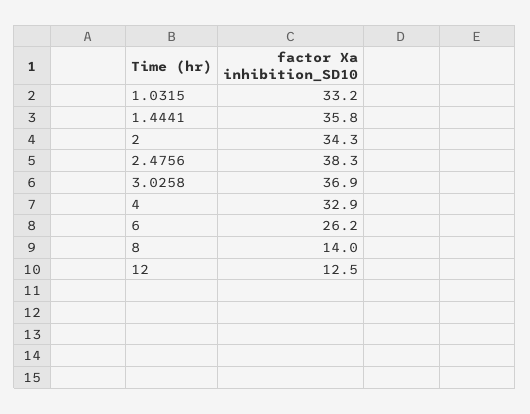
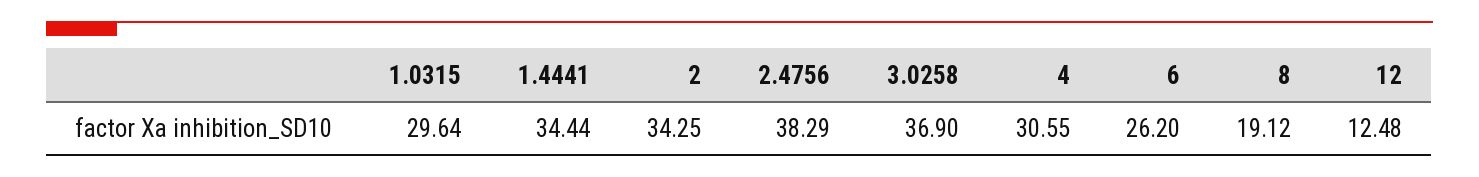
1.0315: 33.2 -> 29.64
1.4441: 35.8 -> 34.44
4: 32.9 -> 30.55
8: 14 -> 19.12

